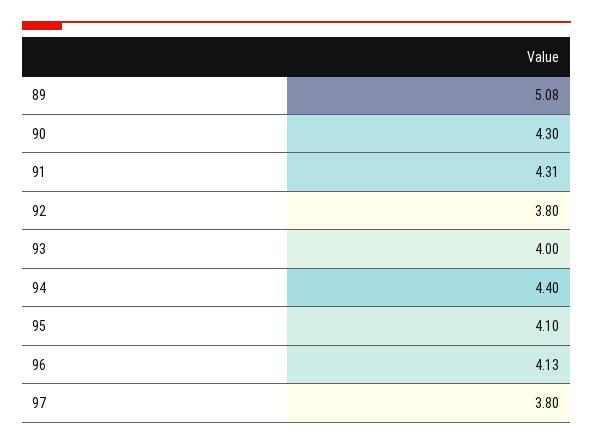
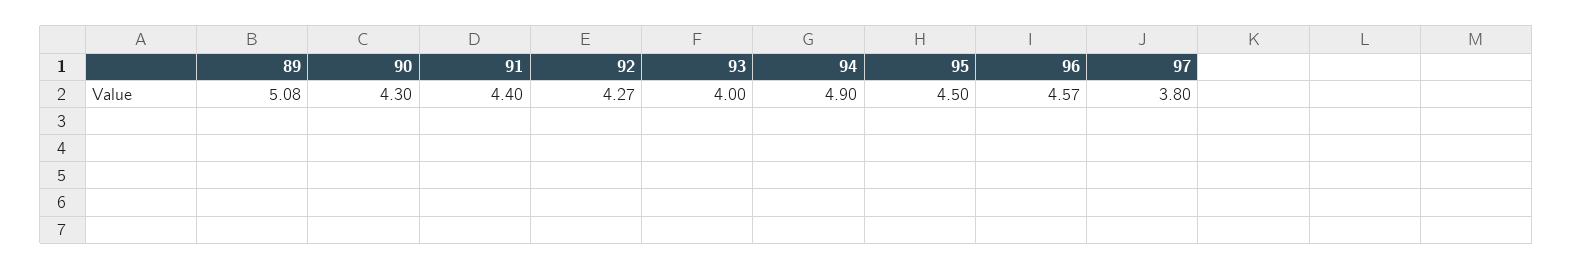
91: 4.31 -> 4.4
92: 3.8 -> 4.27
94: 4.4 -> 4.9
95: 4.1 -> 4.5
96: 4.13 -> 4.57

